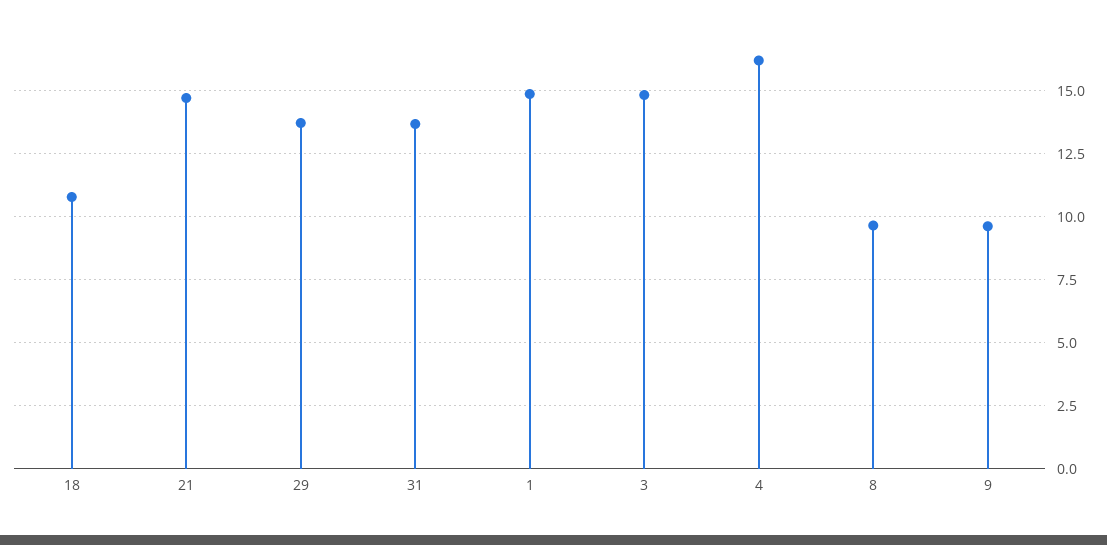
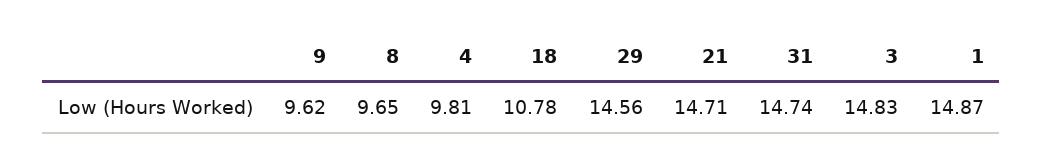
29: 13.75 -> 14.56
31: 13.75 -> 14.74
4: 16.25 -> 9.81

